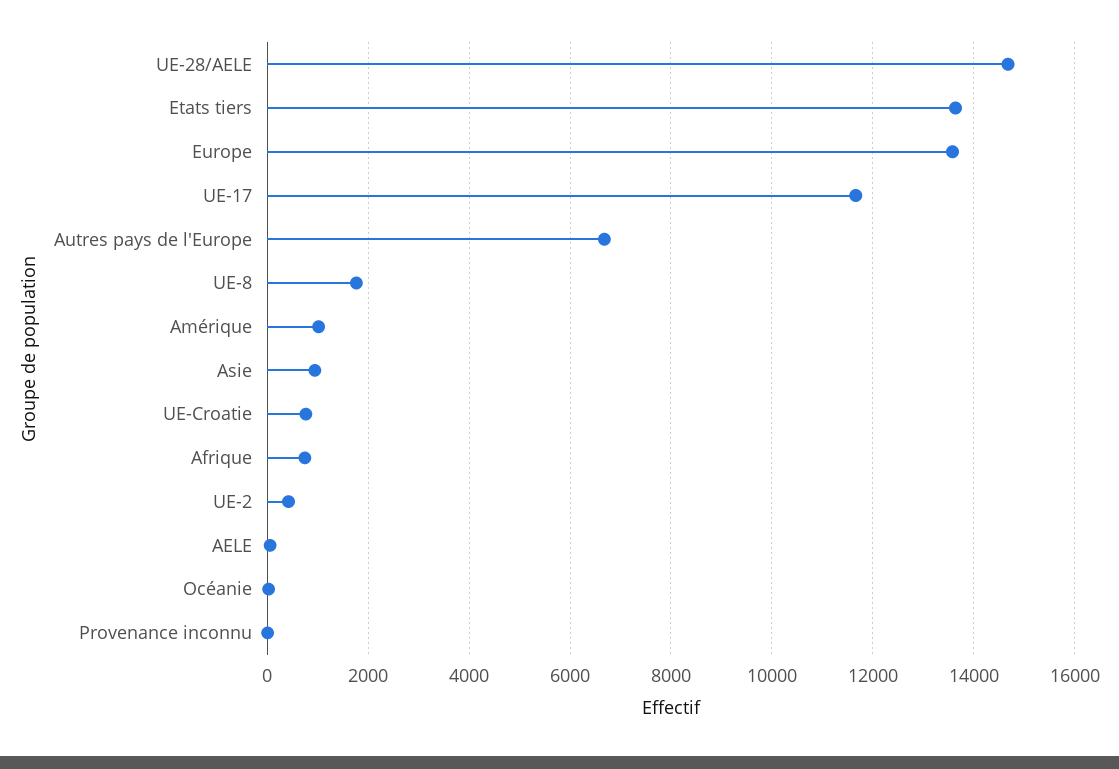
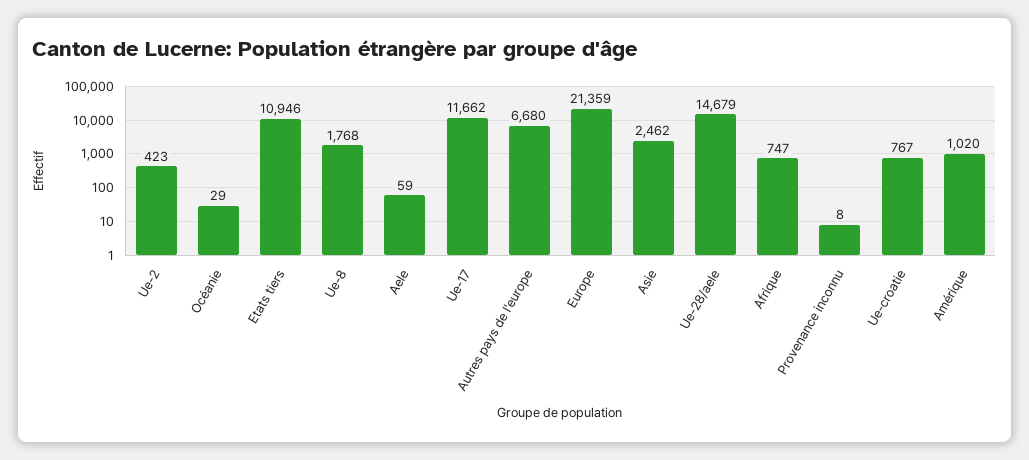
Etats tiers: 13600 -> 10946
Europe: 13600 -> 21359
Asie: 1000 -> 2462

